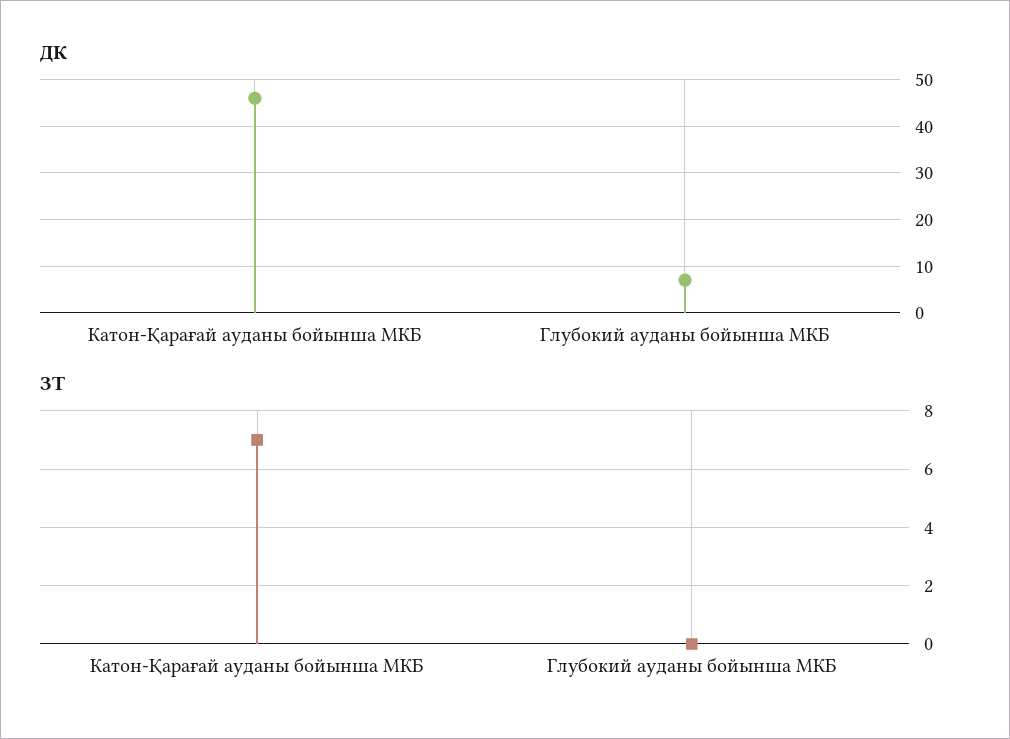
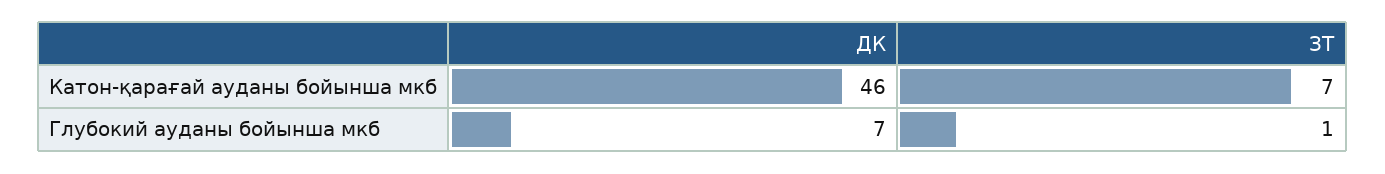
ЗТ, Глубокий ауданы бойынша МКБ: 0 -> 1

